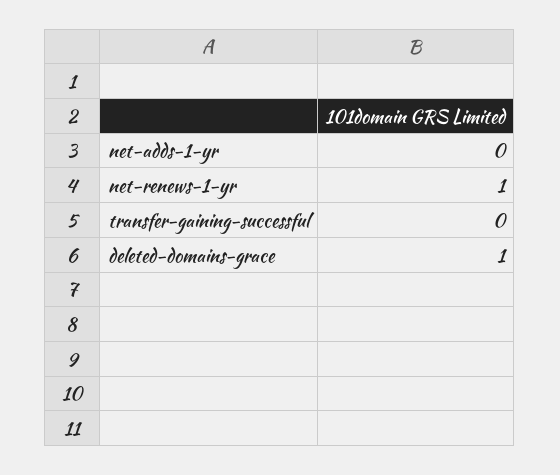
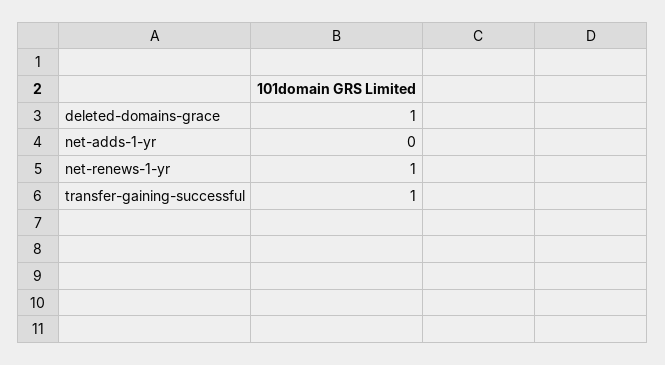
transfer-gaining-successful: 0 -> 1

